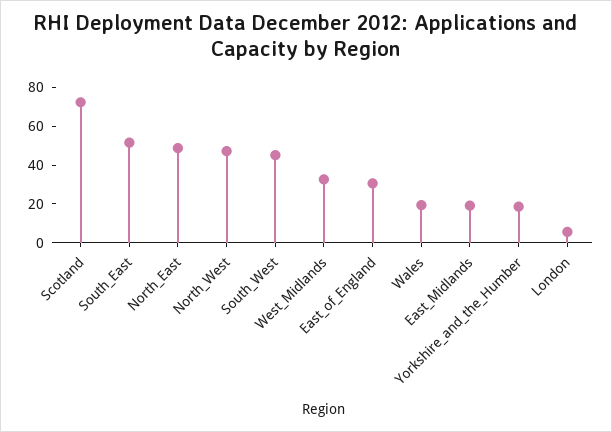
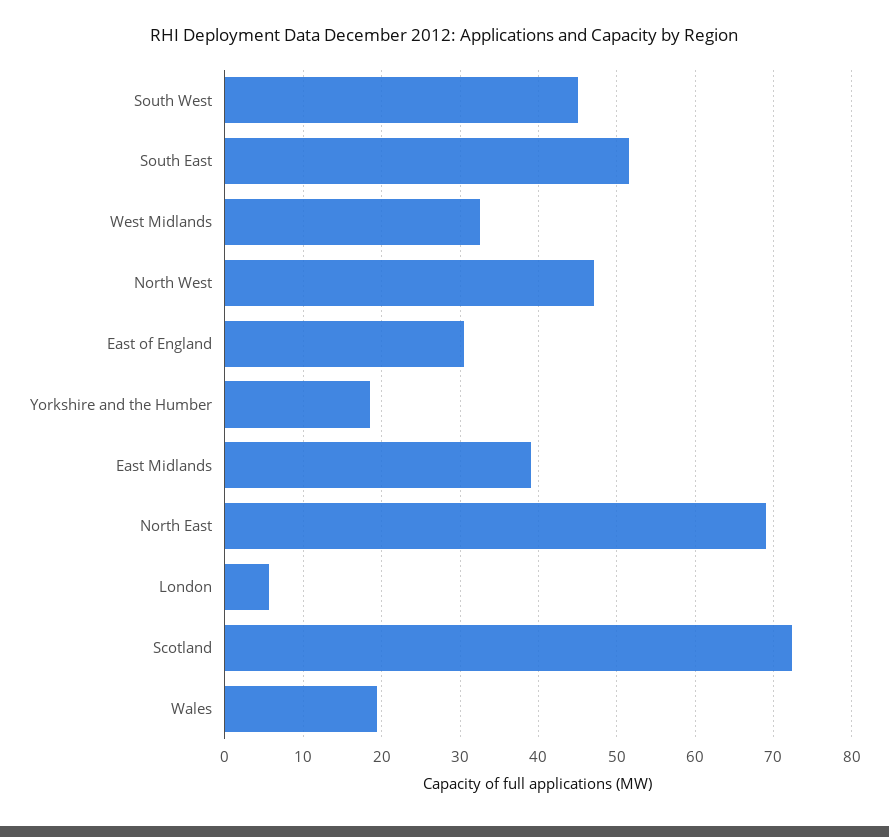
North_East: 50 -> 69
East_Midlands: 20 -> 39

